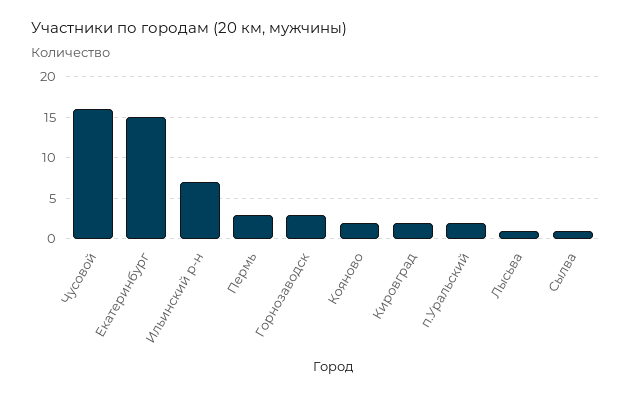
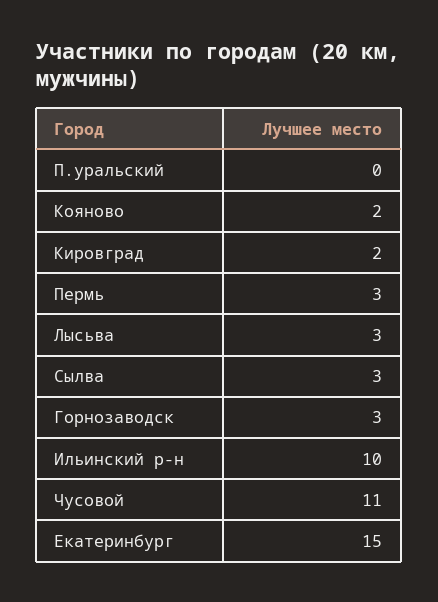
Чусовой: 16 -> 11
Ильинский р-н: 7 -> 10
п.Уральский: 2 -> 0
Лысьва: 1 -> 3
Сылва: 1 -> 3

